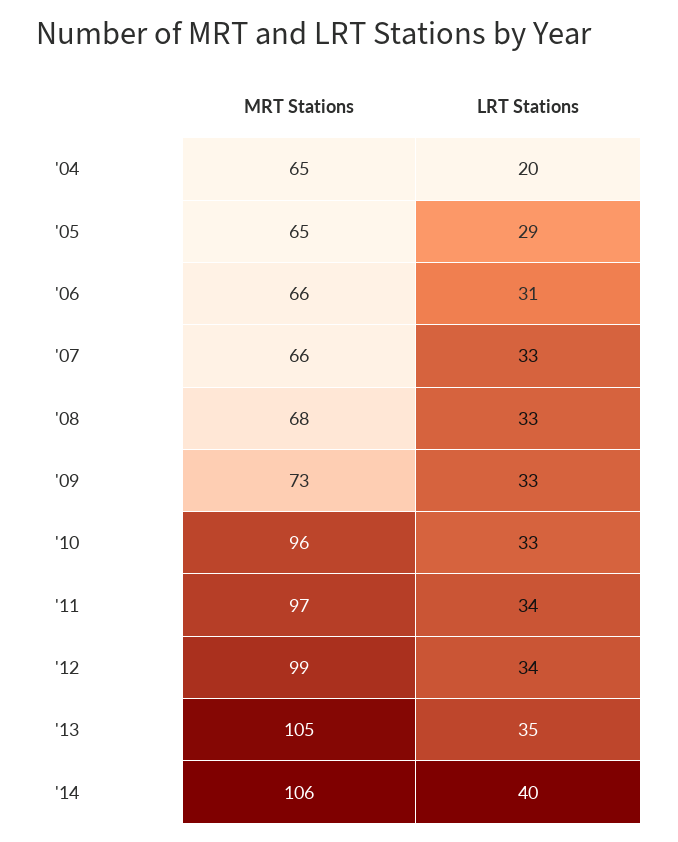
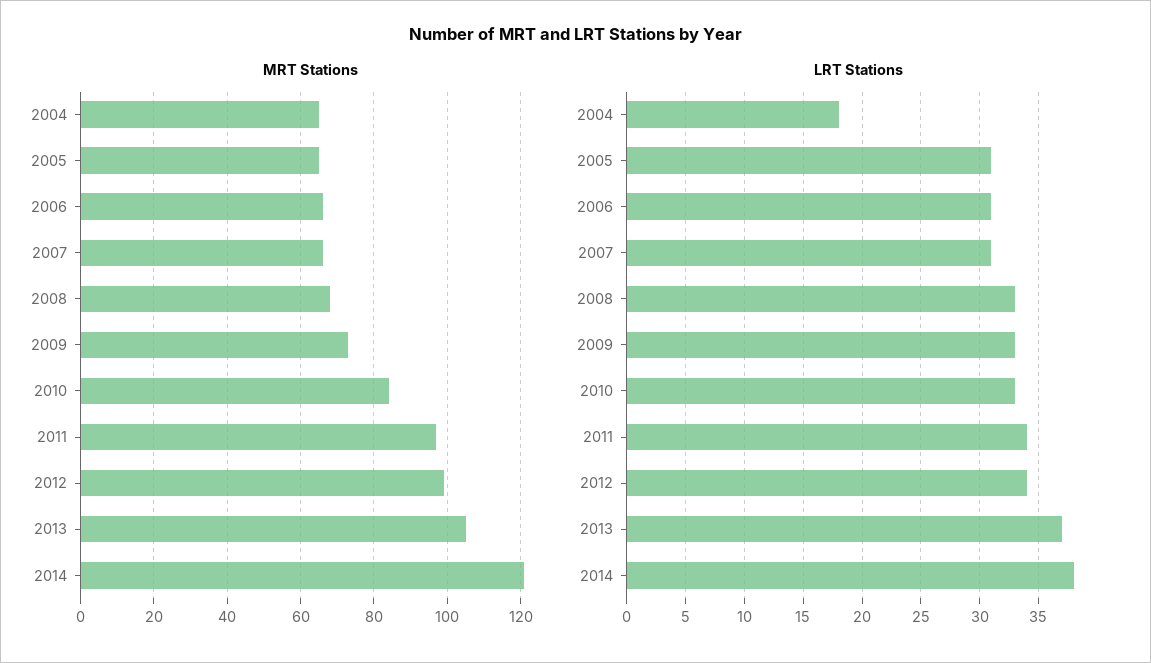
LRT Stations, '04: 20 -> 18
LRT Stations, '05: 29 -> 31
LRT Stations, '07: 33 -> 31
MRT Stations, '10: 96 -> 85
LRT Stations, '13: 35 -> 37
MRT Stations, '14: 106 -> 120
LRT Stations, '14: 40 -> 38

